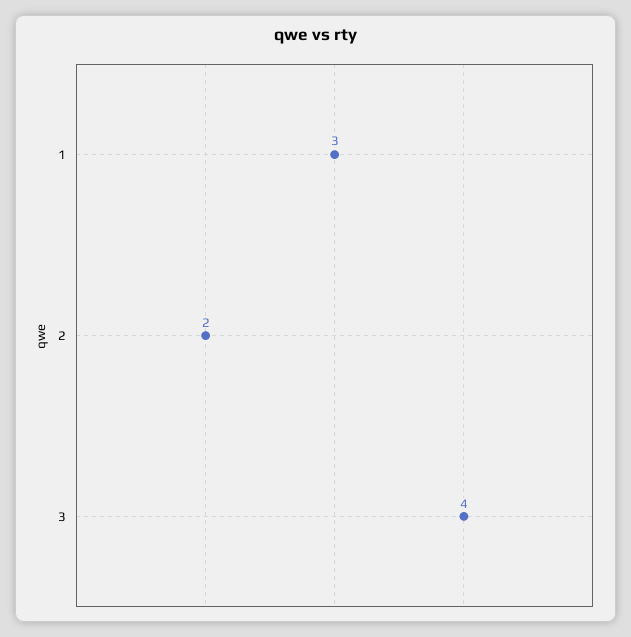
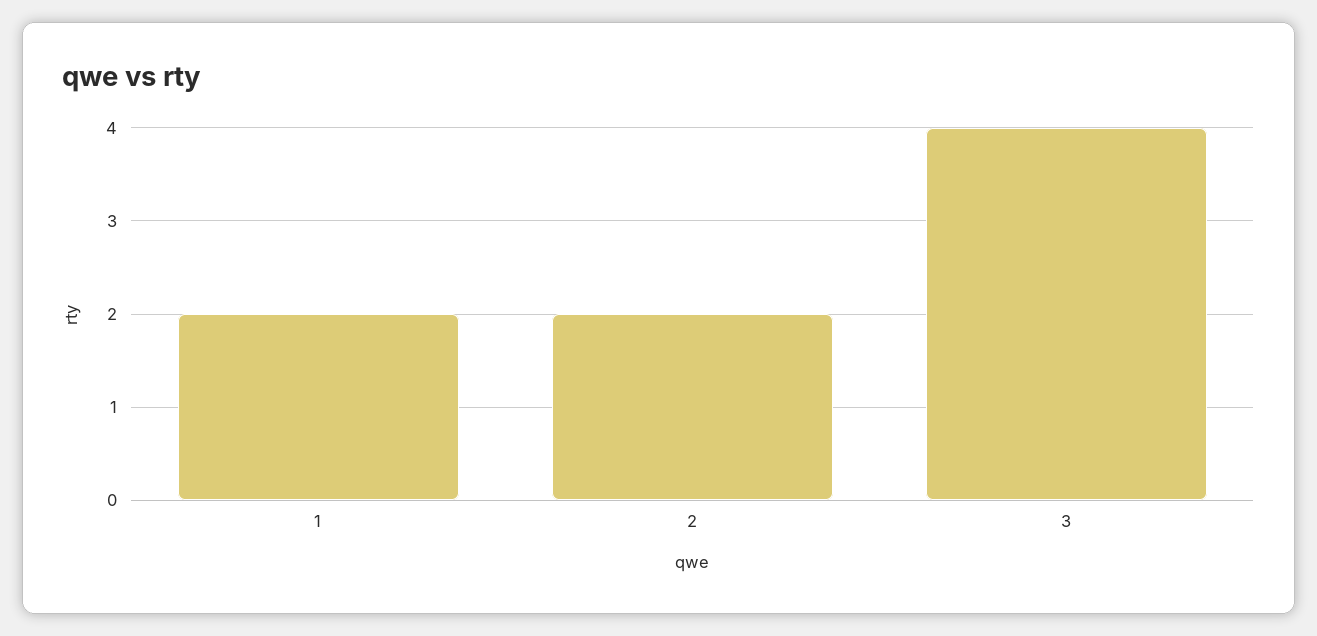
1: 3 -> 2

